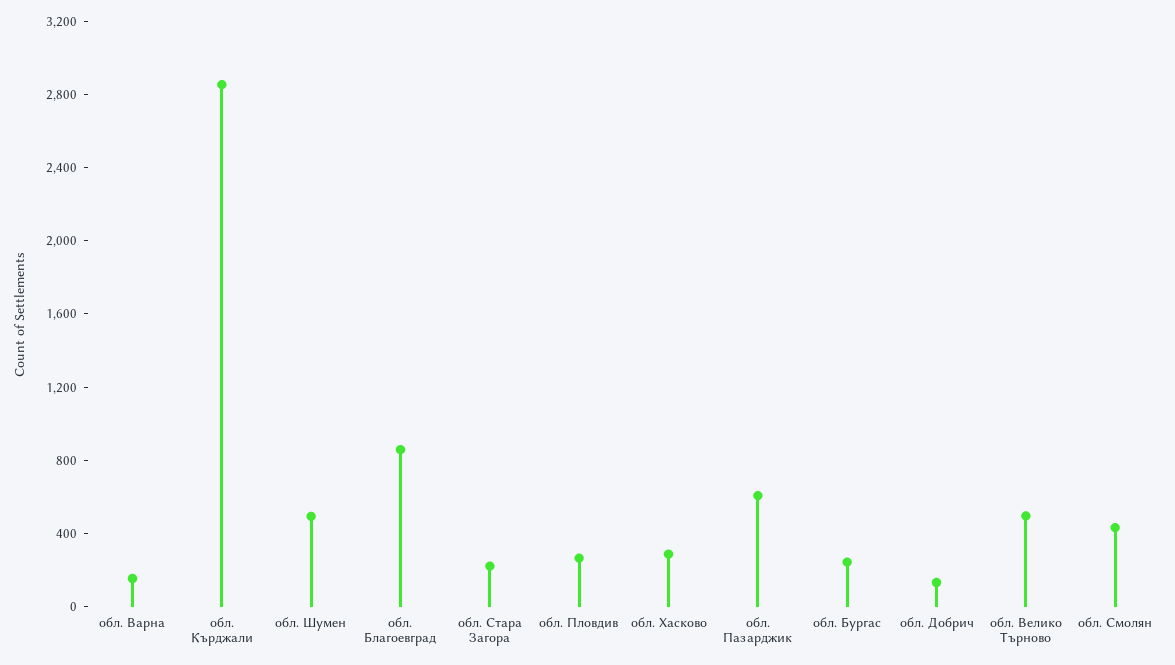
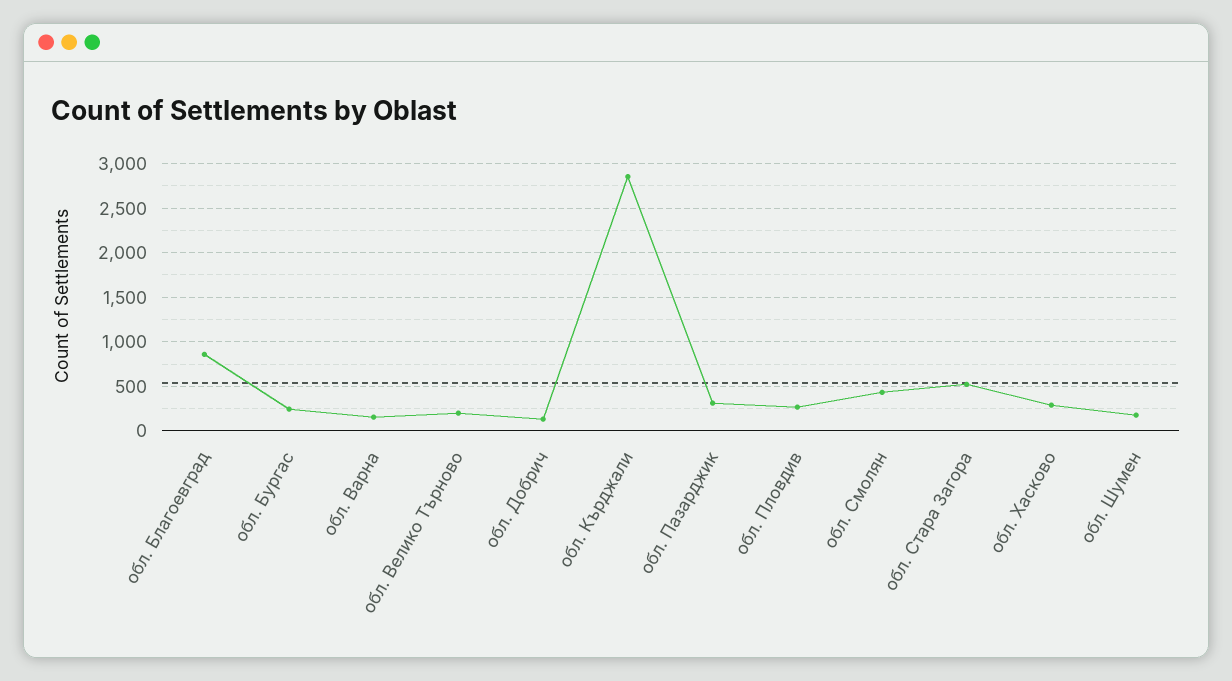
обл. Шумен: 500 -> 200
обл. Стара Загора: 200 -> 500
обл. Пазарджик: 600 -> 300
обл. Велико Търново: 500 -> 200

